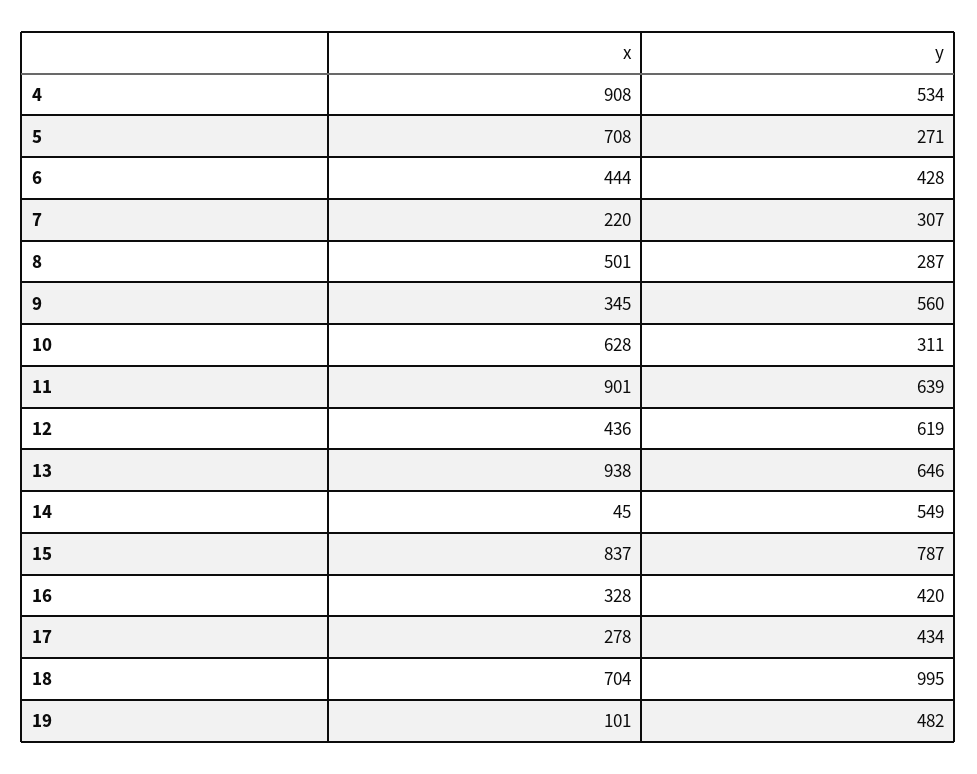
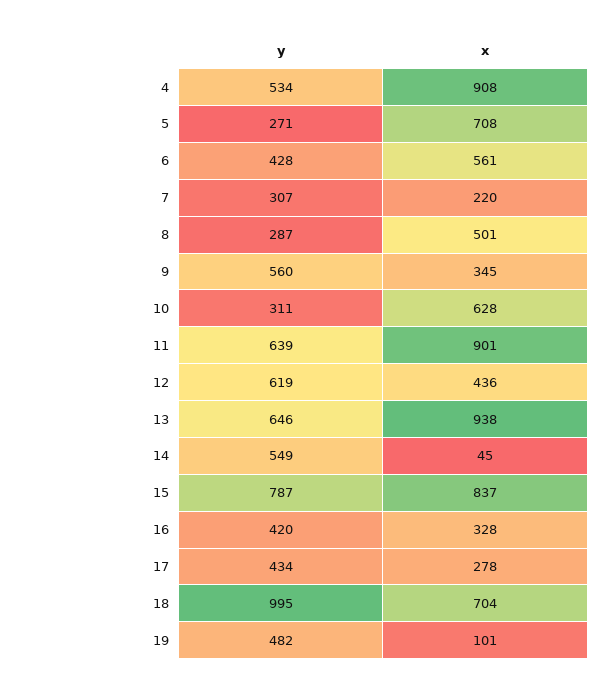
x, 6: 444 -> 561

